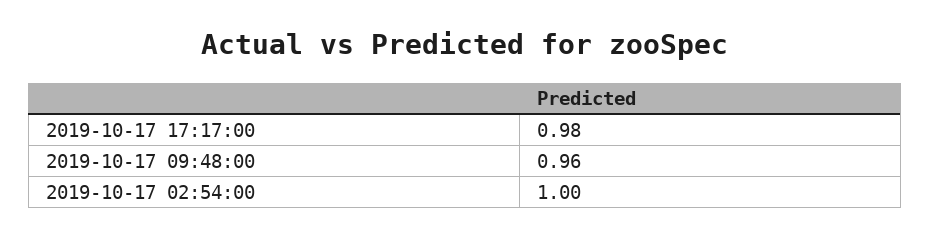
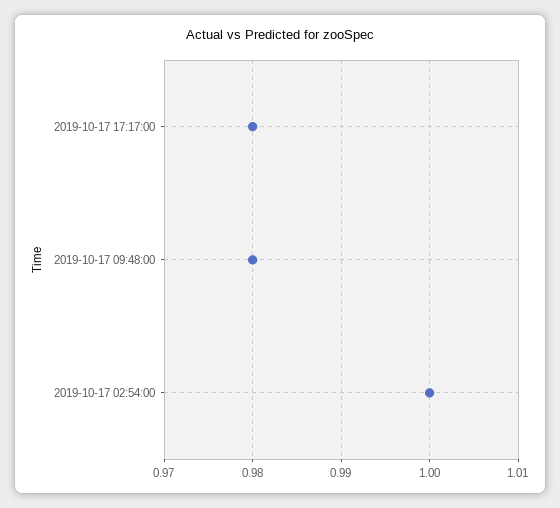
2019-10-17 09:48:00: 0.96 -> 0.98

